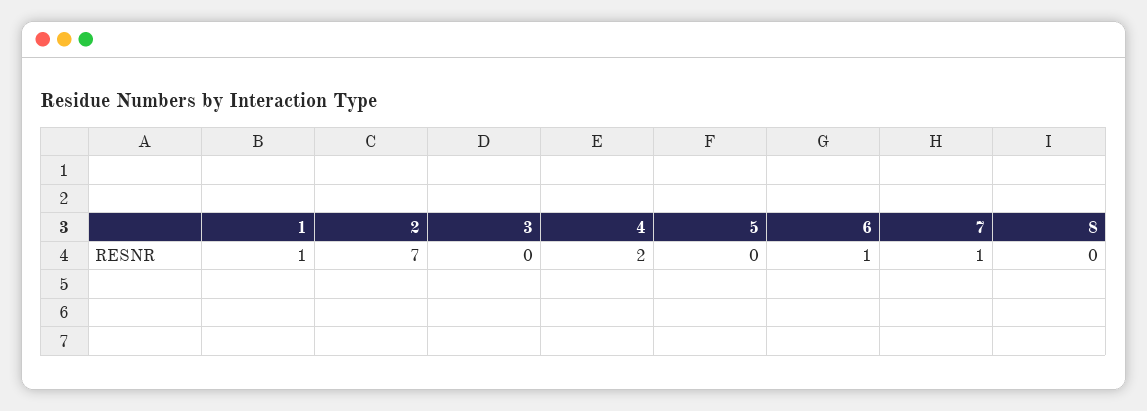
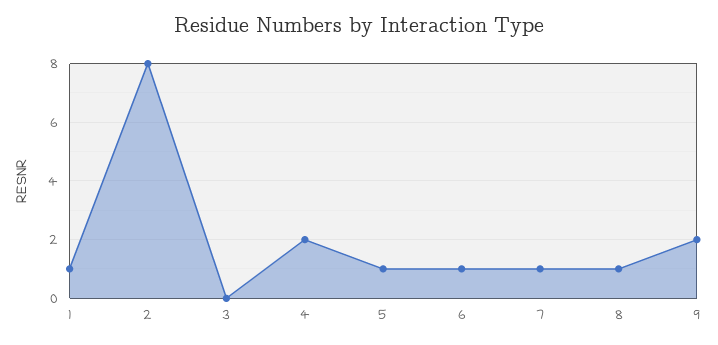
2: 7 -> 8
5: 0 -> 1
8: 0 -> 1
9: none -> 2

